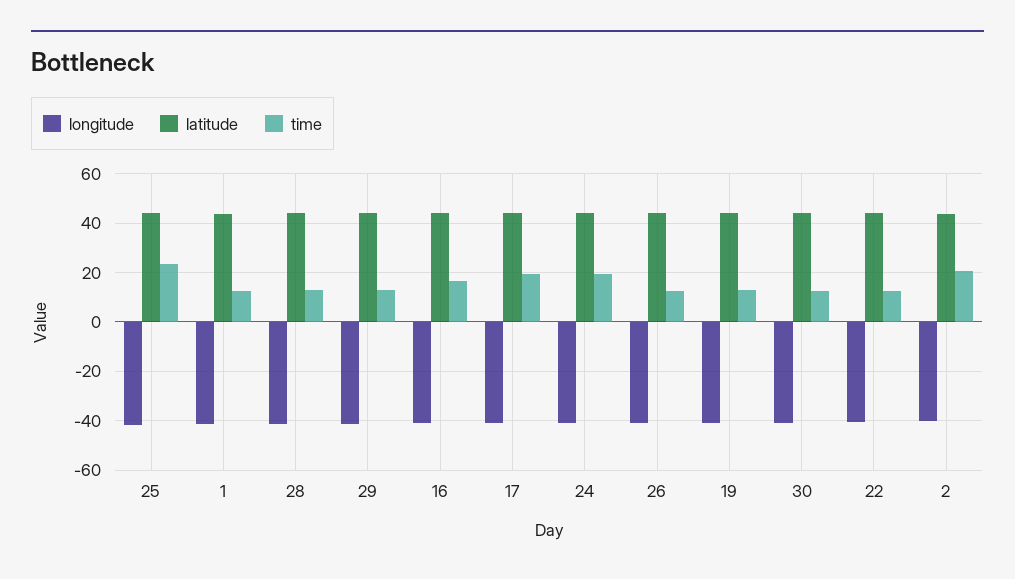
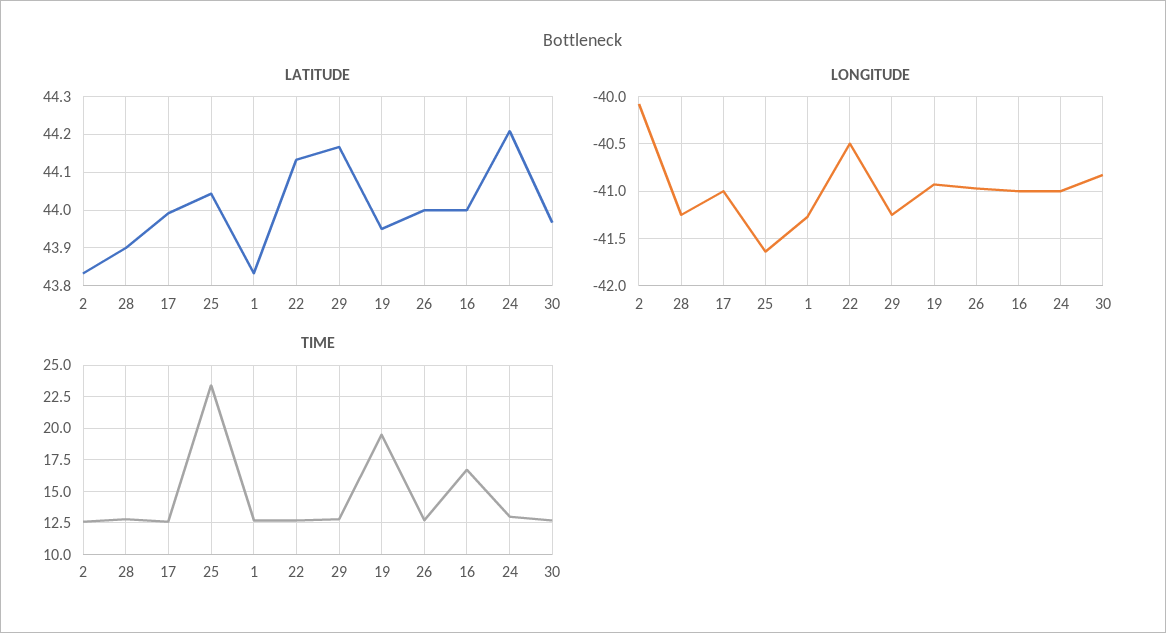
time, 17: 20 -> 12.5
time, 24: 20 -> 13
time, 19: 12.5 -> 19.5
time, 2: 20 -> 12.5

